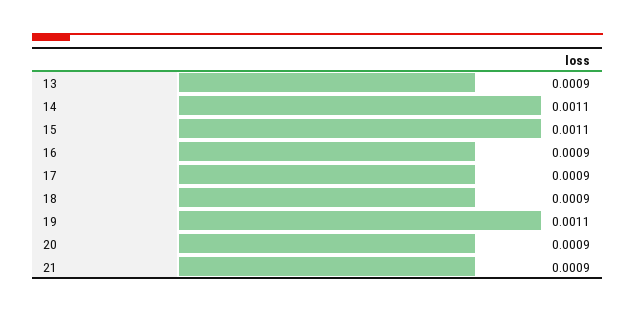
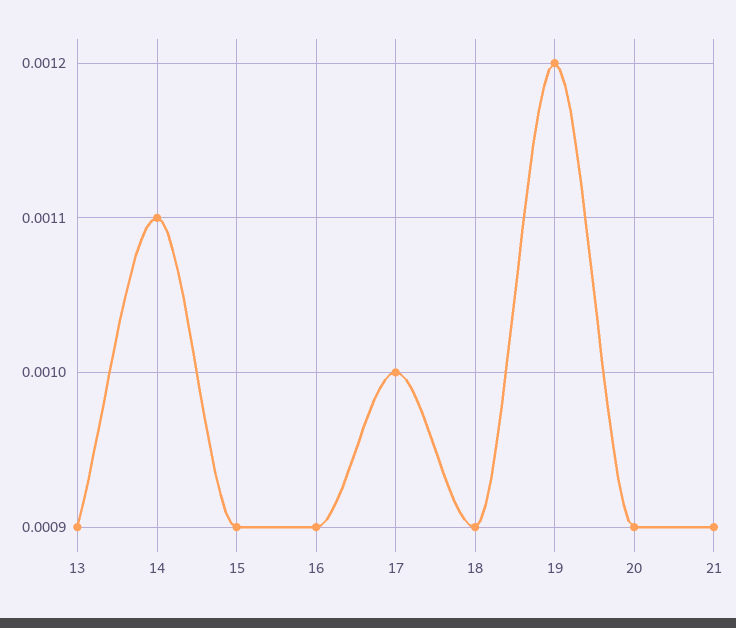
15: 0.0011 -> 0.0009
17: 0.0009 -> 0.001
19: 0.0011 -> 0.0012

